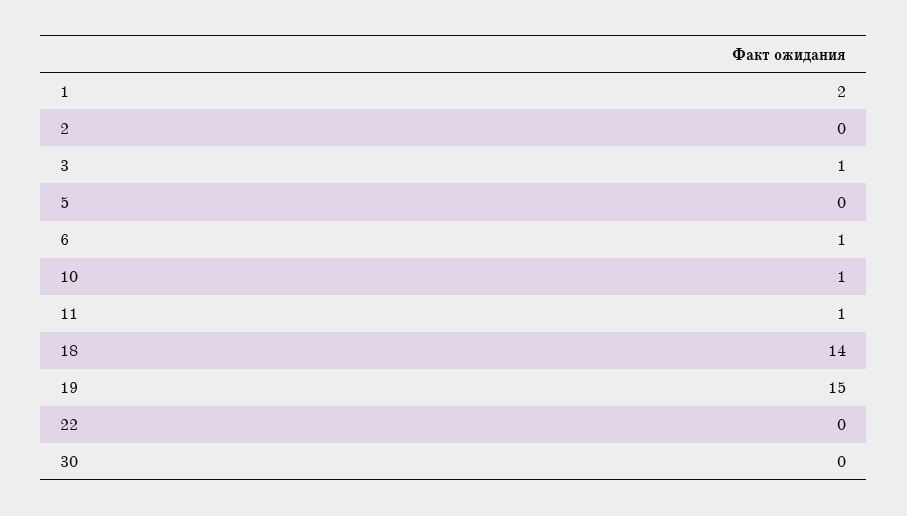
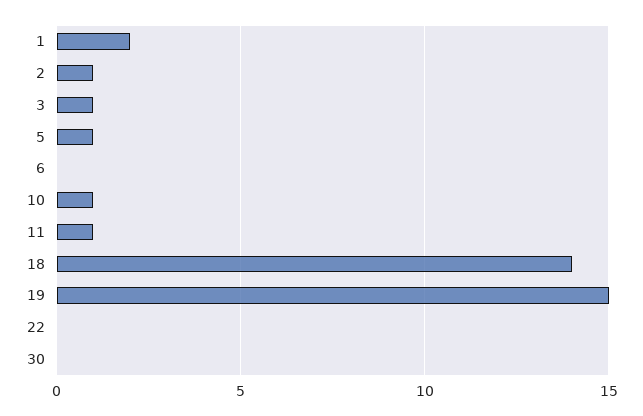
2: 0 -> 1
5: 0 -> 1
6: 1 -> 0

